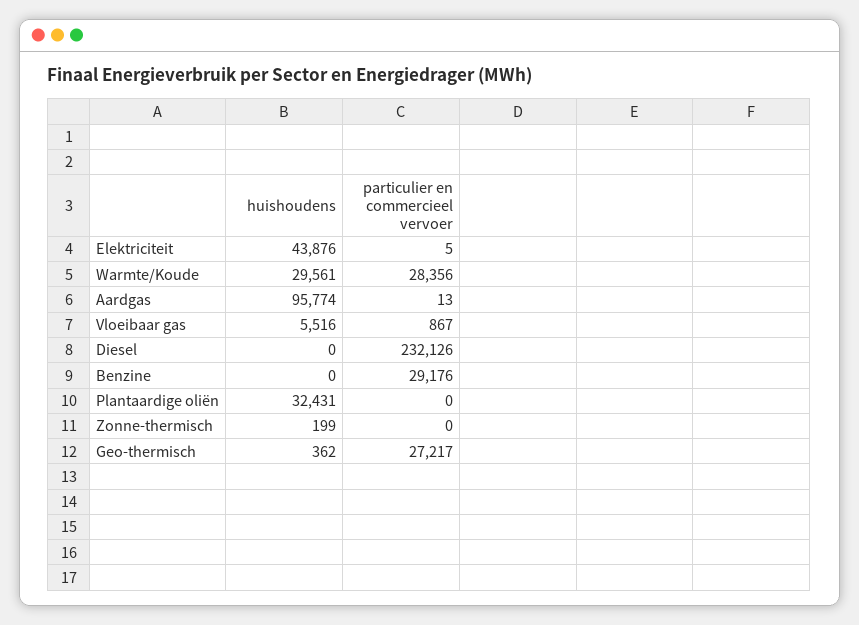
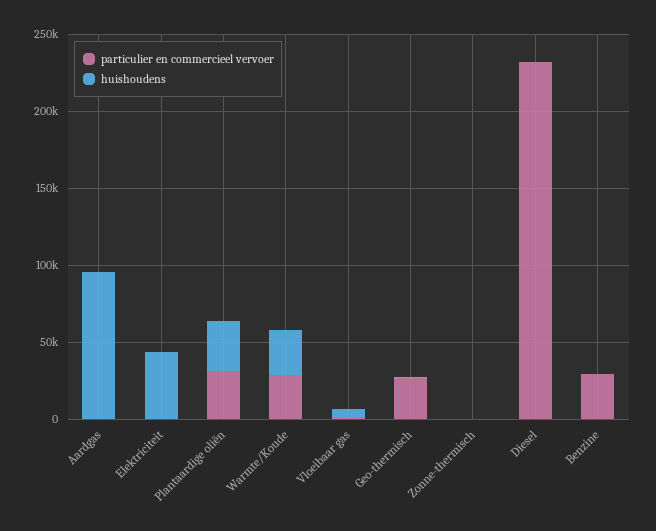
particulier en commercieel vervoer, Plantaardige oliën: 0 -> 30000

